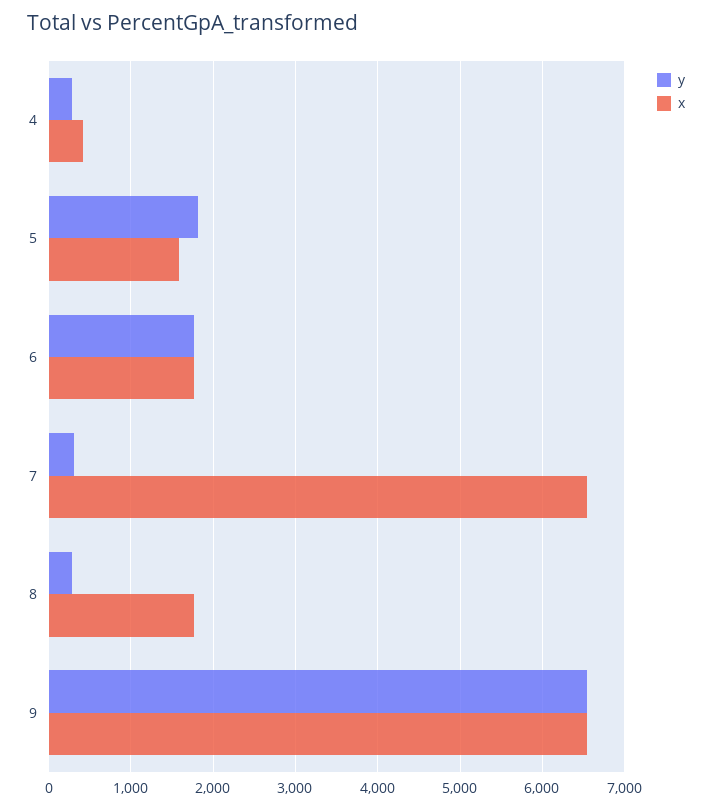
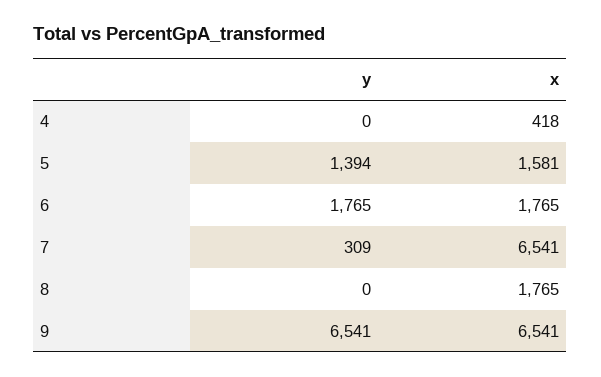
y, 4: 300 -> 0
y, 5: 1800 -> 1394
y, 8: 300 -> 0

